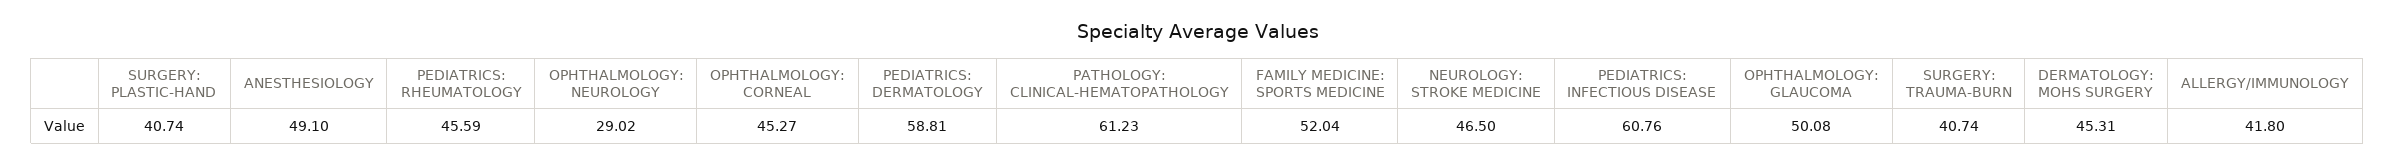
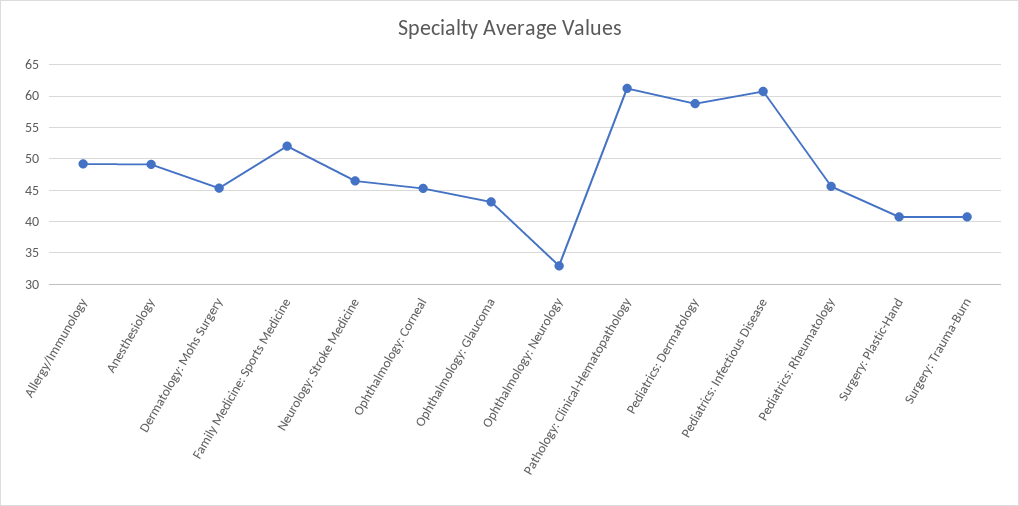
OPHTHALMOLOGY: NEUROLOGY: 29.02 -> 33
OPHTHALMOLOGY: GLAUCOMA: 50.08 -> 43
ALLERGY/IMMUNOLOGY: 41.8 -> 49

